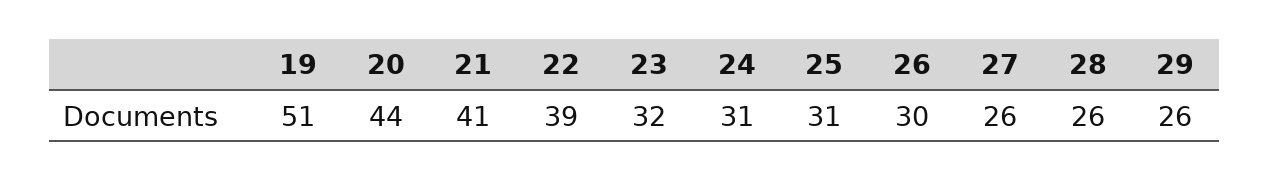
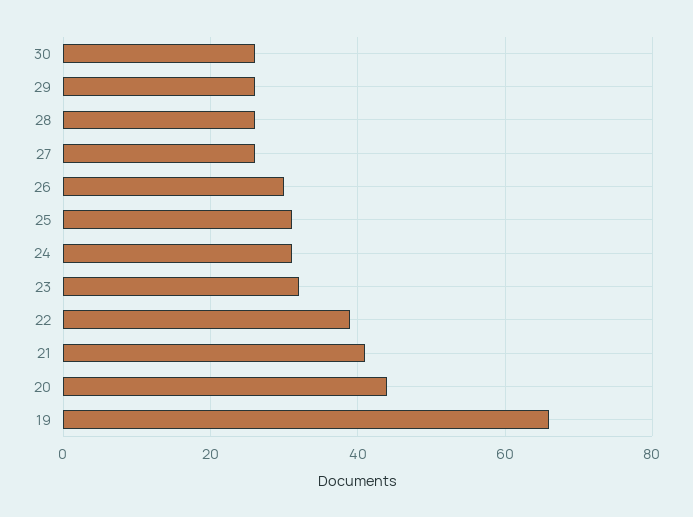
19: 51 -> 65
30: none -> 25

